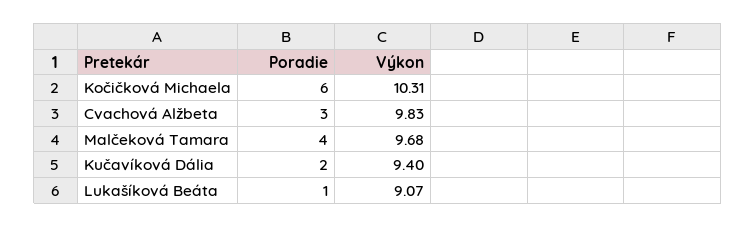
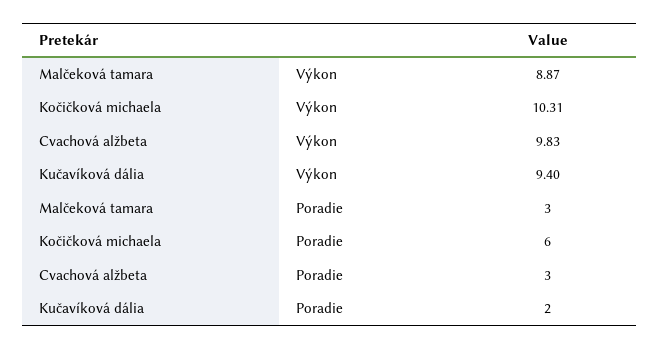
Poradie, Malčeková Tamara: 4 -> 3
Výkon, Malčeková Tamara: 9.68 -> 8.87
Poradie, Lukašíková Beáta: 1 -> none
Výkon, Lukašíková Beáta: 9.07 -> none

